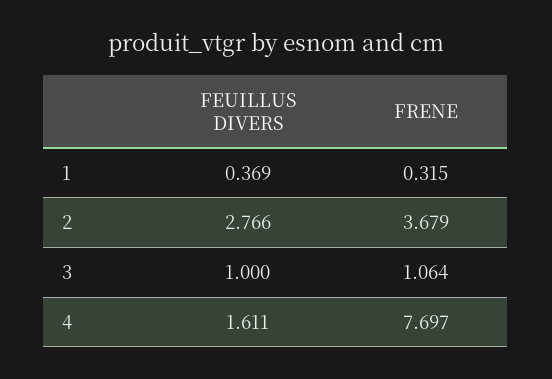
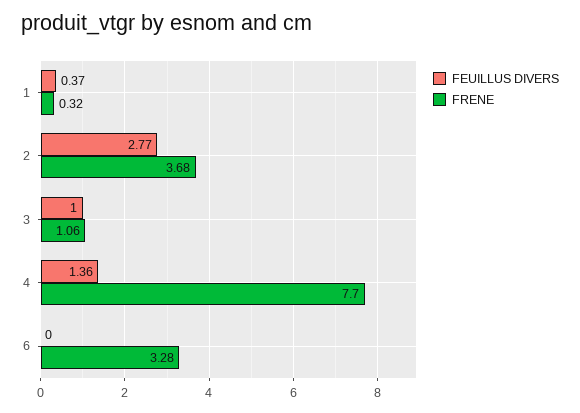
FEUILLUS DIVERS, 4: 1.611 -> 1.36
FEUILLUS DIVERS, 6: none -> 0
FRENE, 6: none -> 3.28

